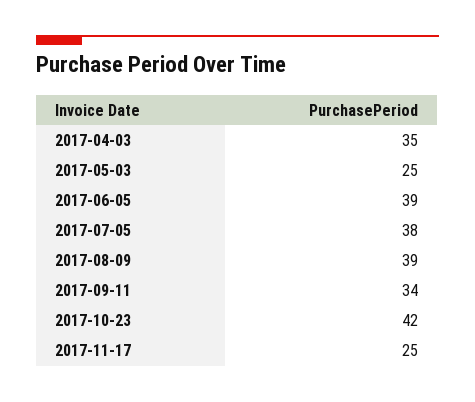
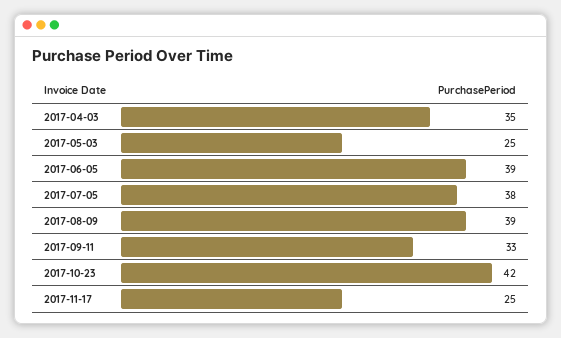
2017-09-11: 34 -> 33

